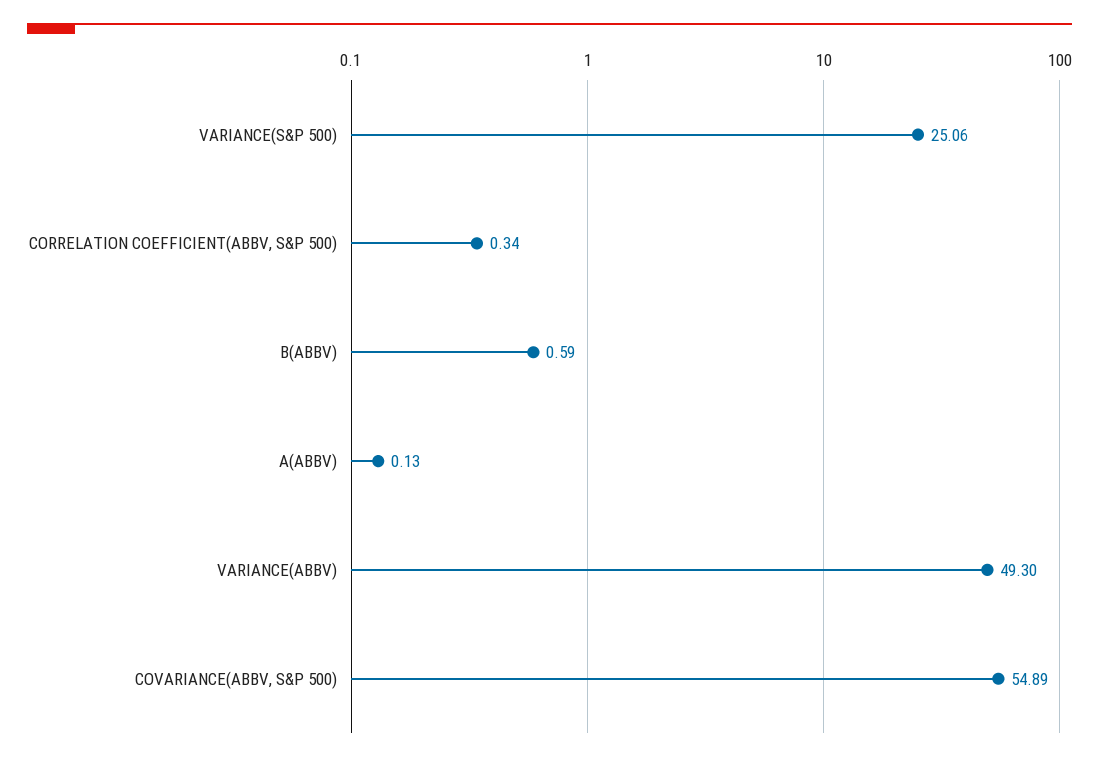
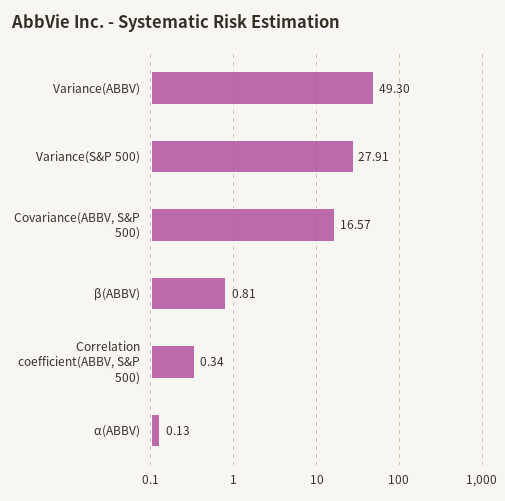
VARIANCE(S&P 500): 25.06 -> 27.91
Β(ABBV): 0.59 -> 0.81
COVARIANCE(ABBV, S&P 500): 54.89 -> 16.57

